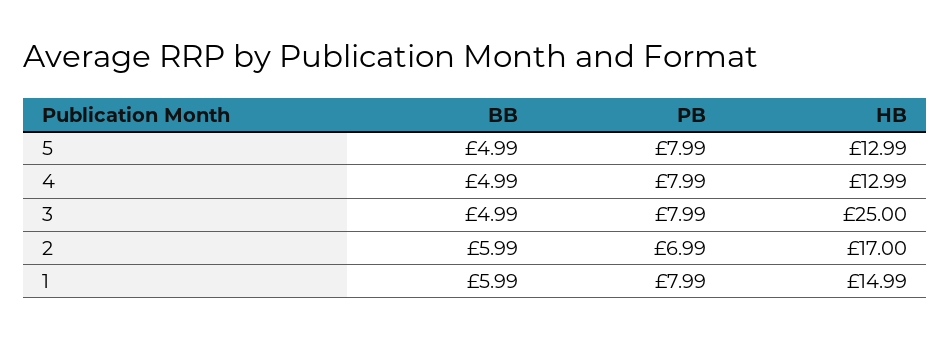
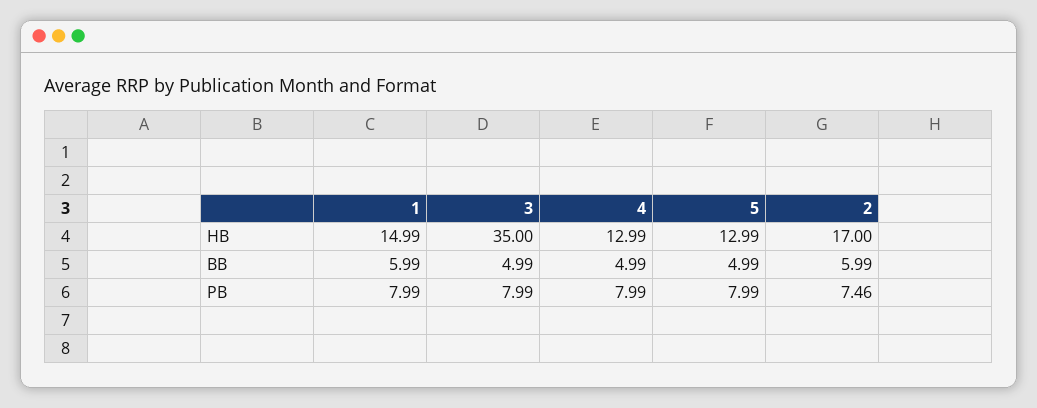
HB, 3: 25 -> 35
PB, 2: 6.99 -> 7.46

